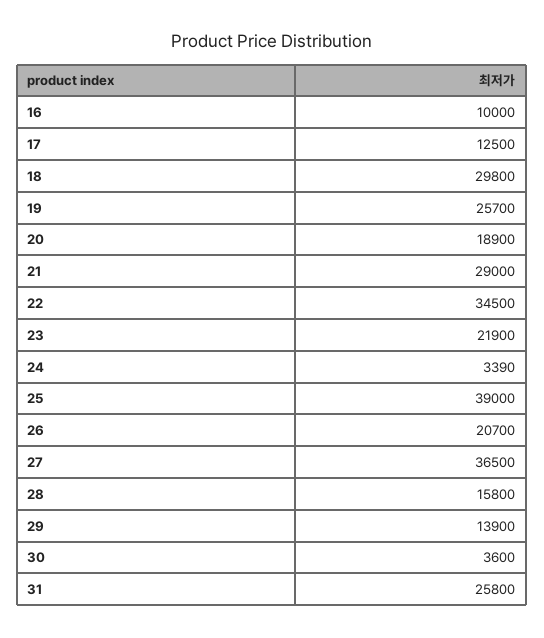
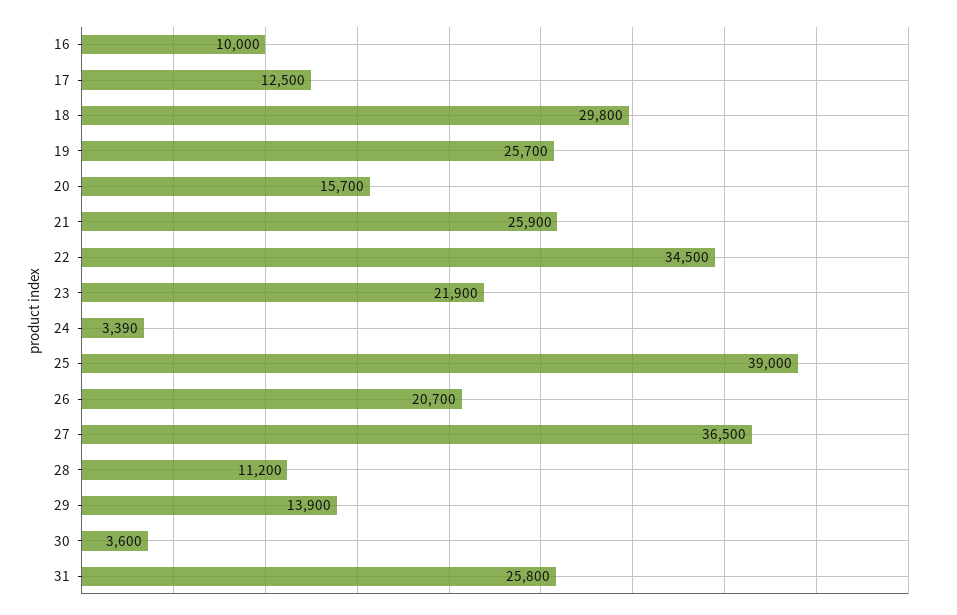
20: 18900 -> 15700
21: 29000 -> 25900
28: 15800 -> 11200

